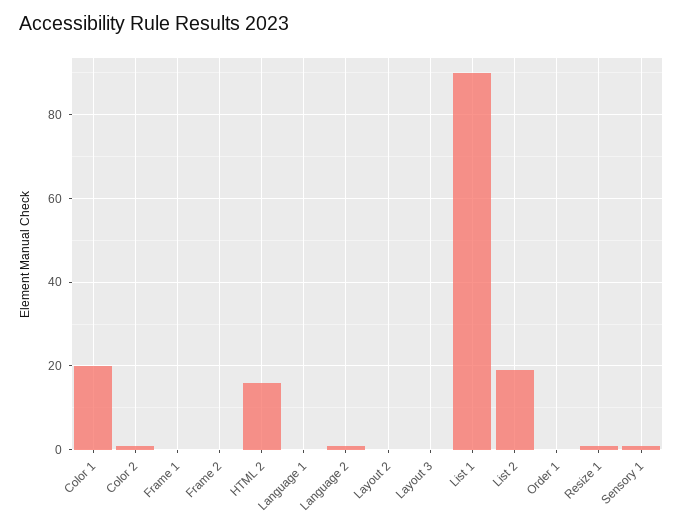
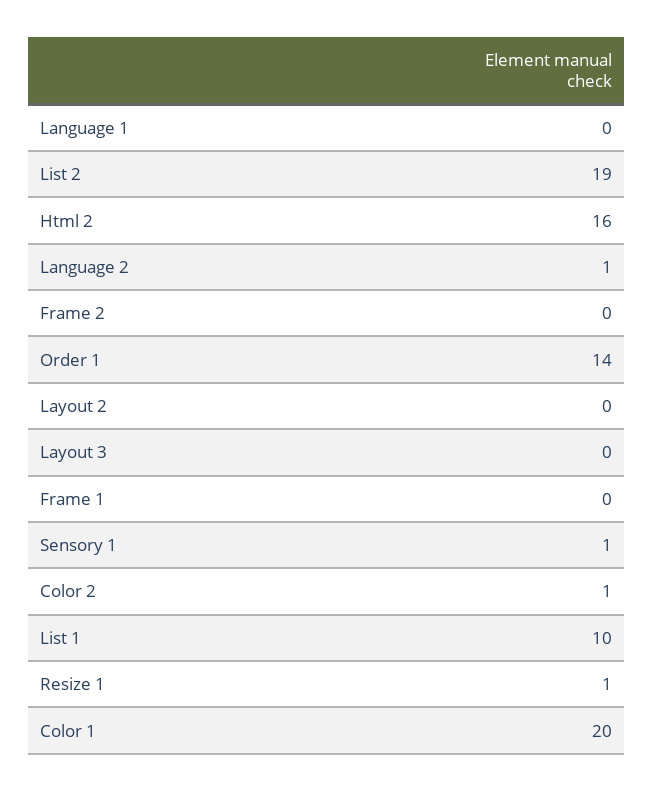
List 1: 90 -> 10
Order 1: 0 -> 14

